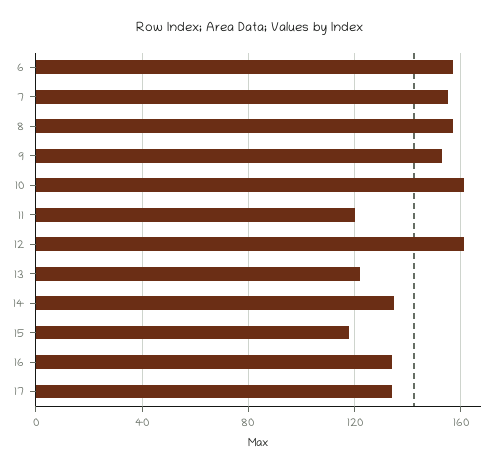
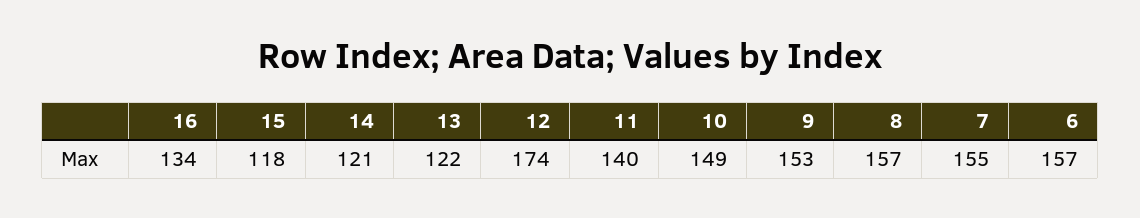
10: 160 -> 149
11: 120 -> 140
12: 160 -> 174
14: 135 -> 121
17: 135 -> none

